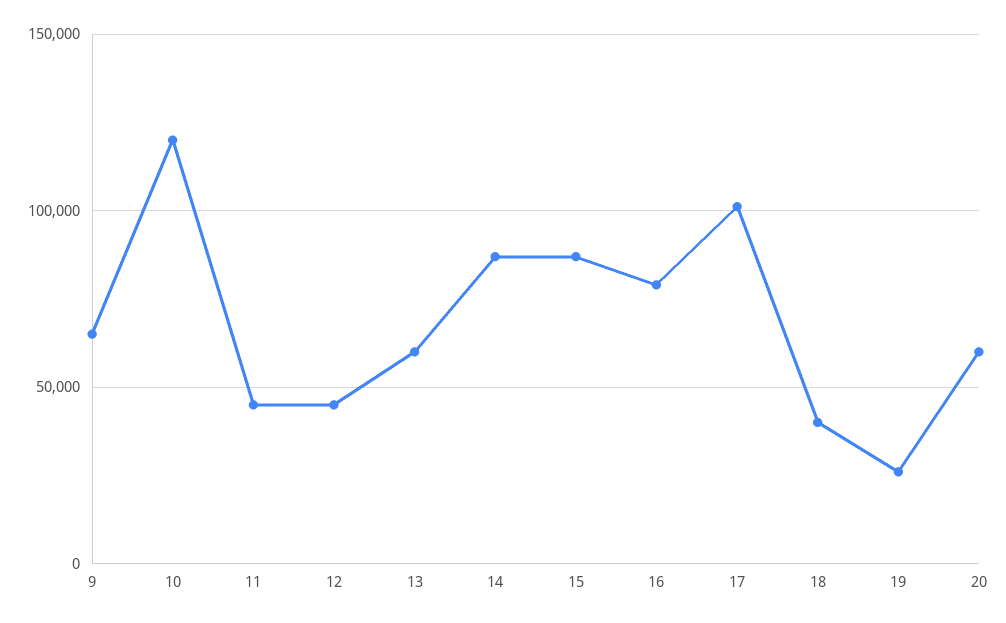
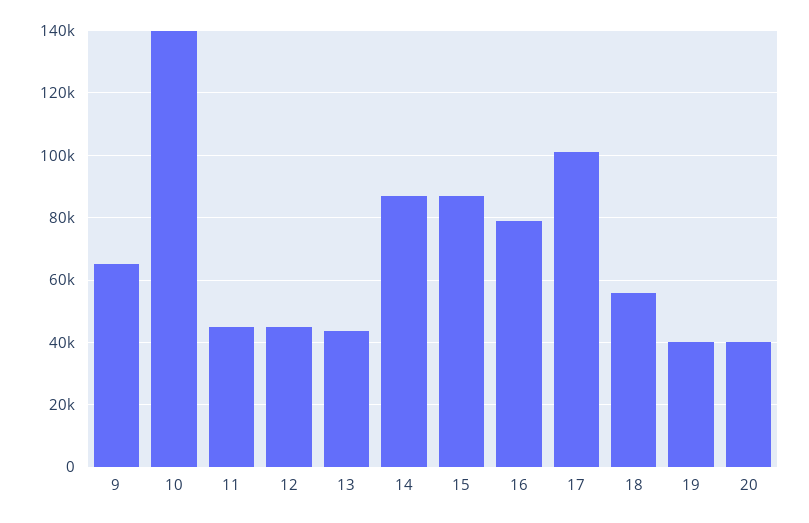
10: 120000 -> 140000
13: 60000 -> 44000
18: 40000 -> 56000
19: 25000 -> 40000
20: 60000 -> 40000

